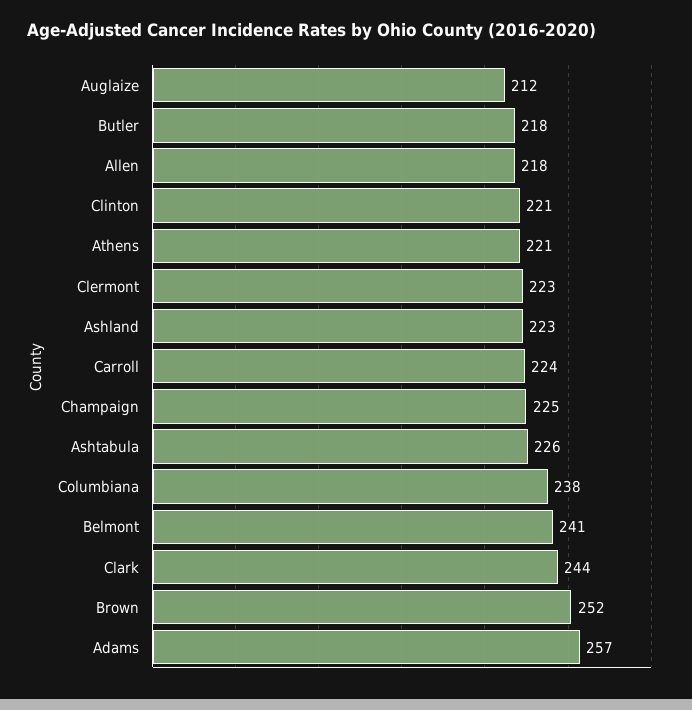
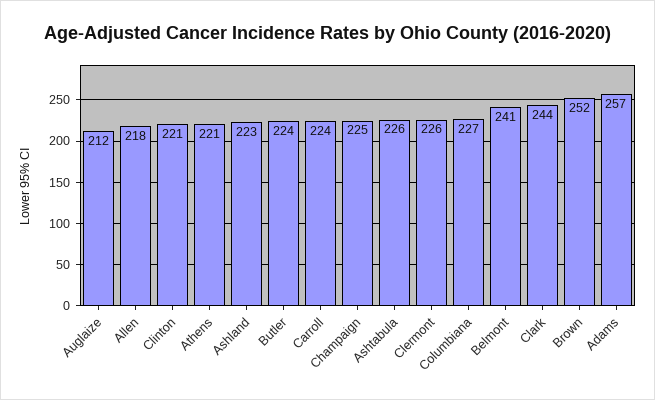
Butler: 218 -> 224
Clermont: 223 -> 226
Columbiana: 238 -> 227

